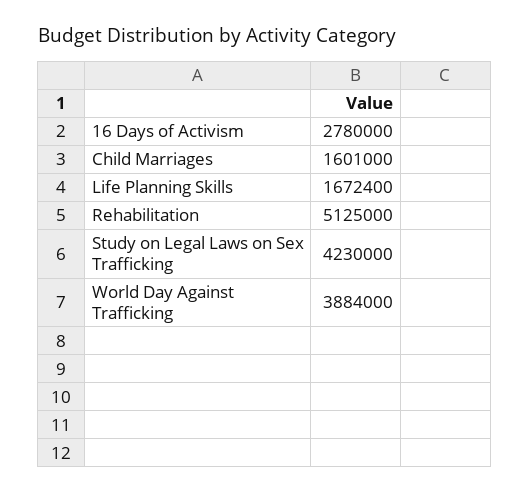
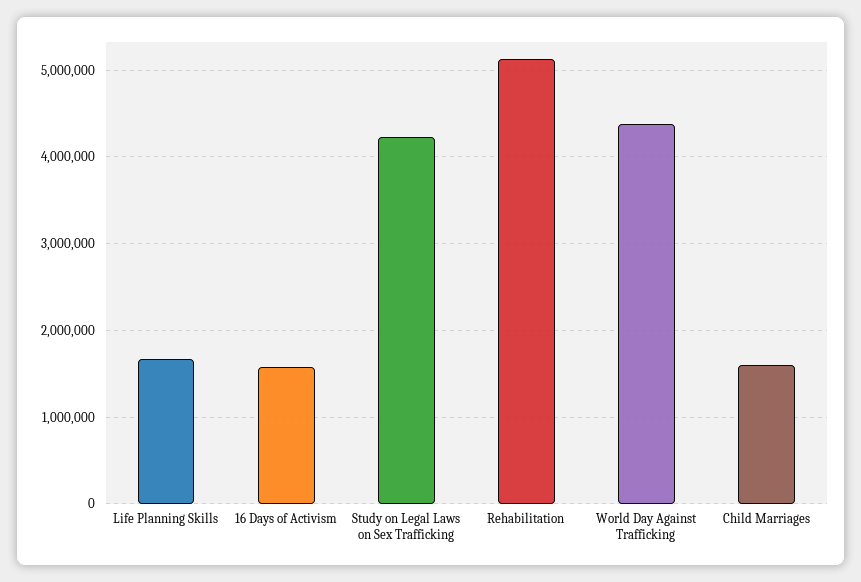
16 Days of Activism: 2780000 -> 1600000
World Day Against Trafficking: 3884000 -> 4400000

